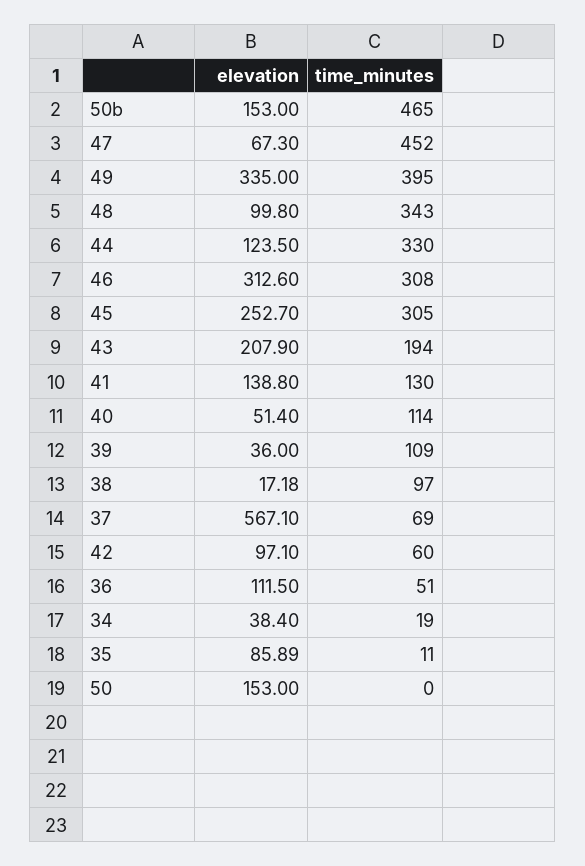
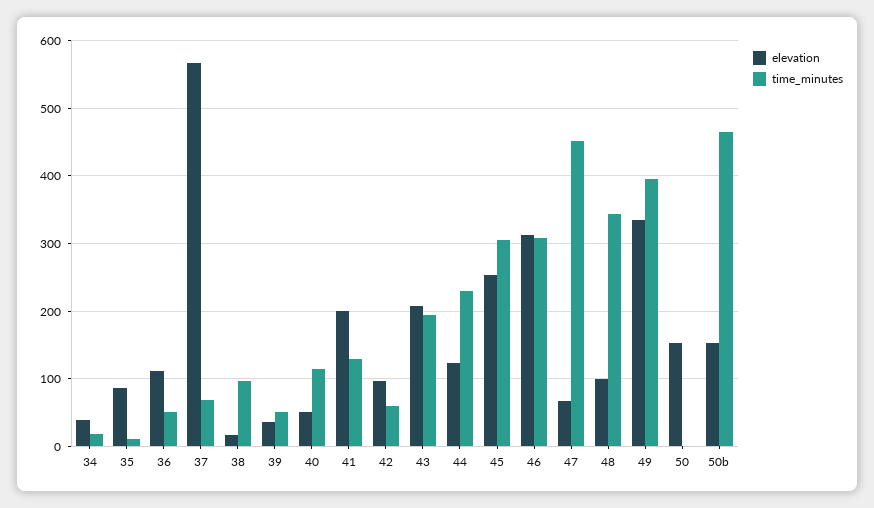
time_minutes, 44: 330 -> 230
elevation, 41: 138.8 -> 200
time_minutes, 39: 109 -> 50

